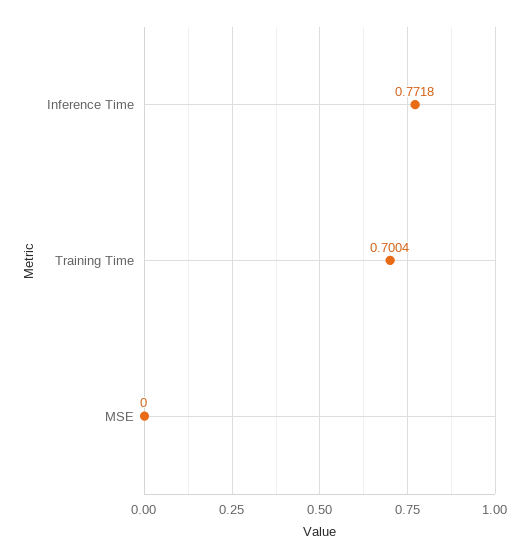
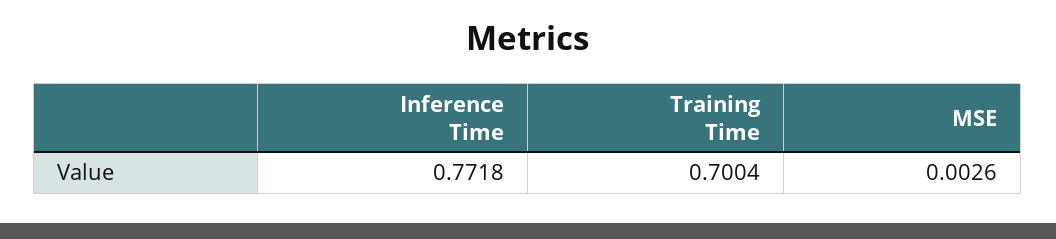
MSE: 0 -> 0.0026

